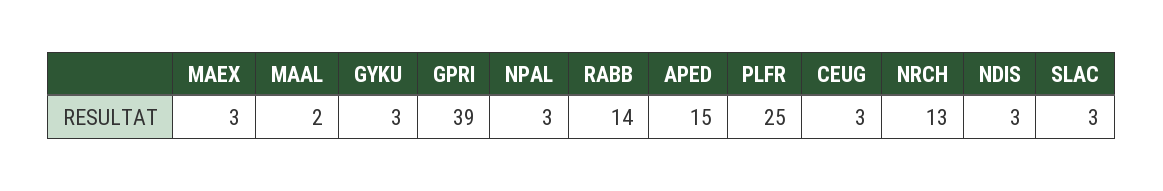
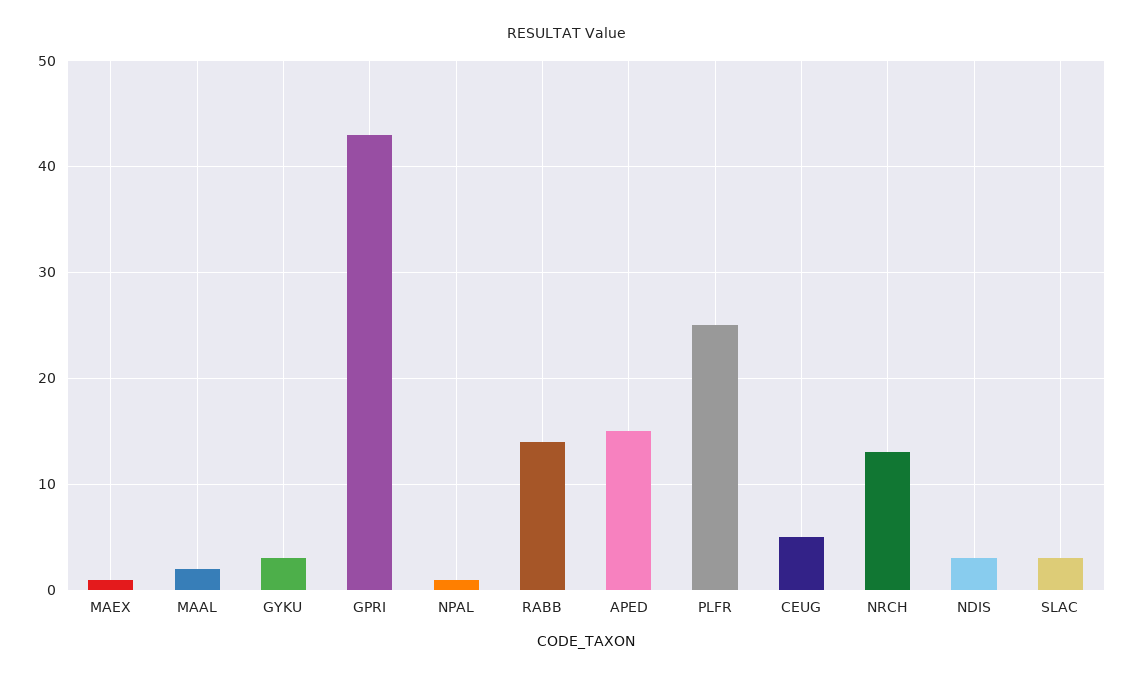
MAEX: 3 -> 1
GPRI: 39 -> 43
NPAL: 3 -> 1
CEUG: 3 -> 5

